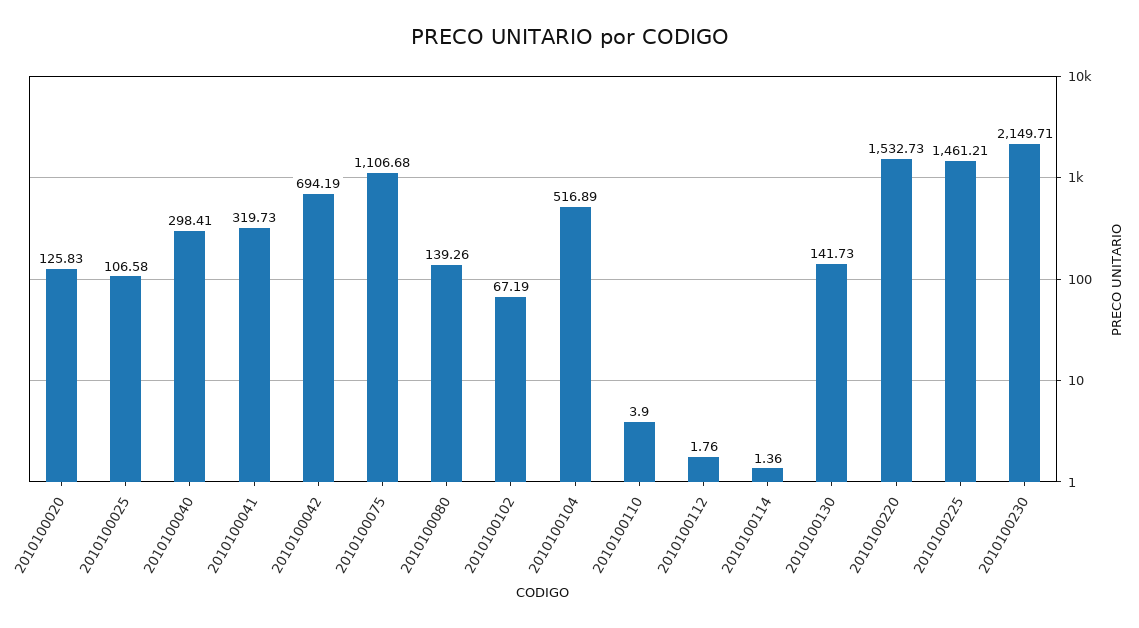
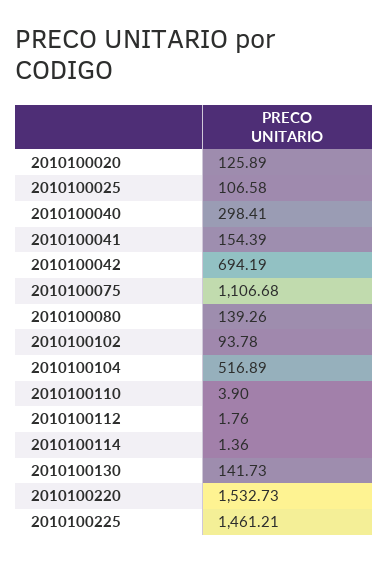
2010100020: 125.83 -> 125.89
2010100041: 319.73 -> 154.39
2010100102: 67.19 -> 93.78
2010100230: 2149.71 -> none

